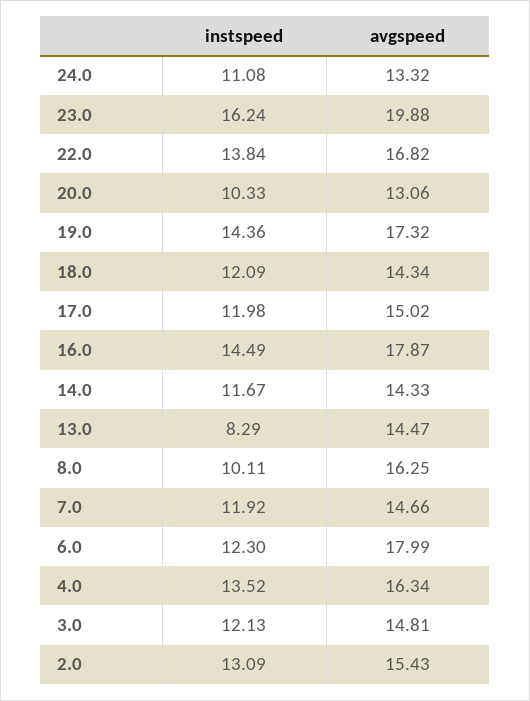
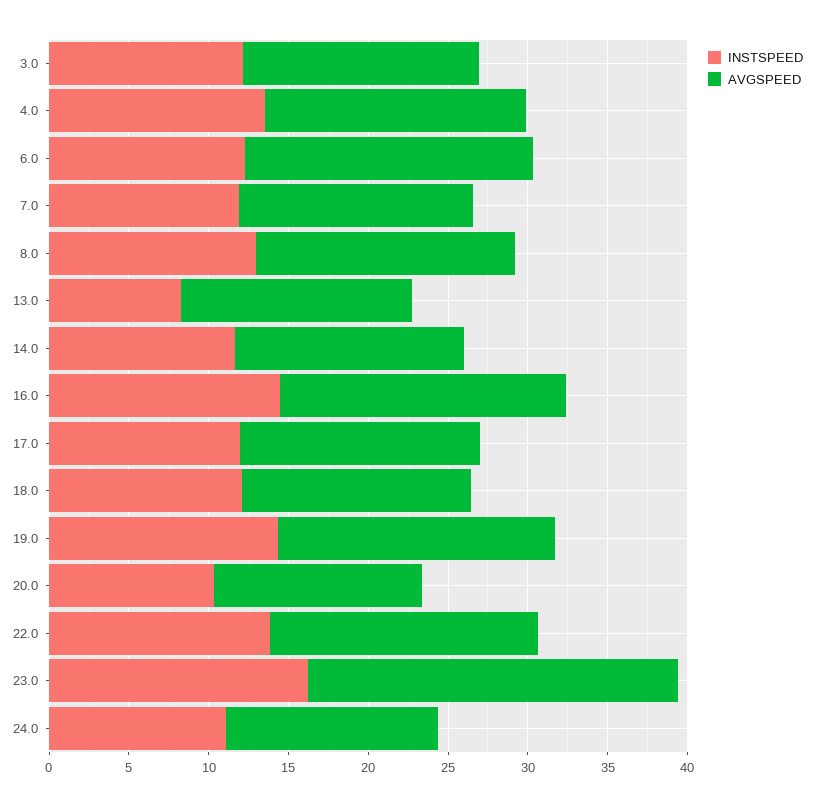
avgspeed, 23.0: 19.88 -> 23
instspeed, 8.0: 10.11 -> 13
instspeed, 2.0: 13.09 -> none
avgspeed, 2.0: 15.43 -> none

